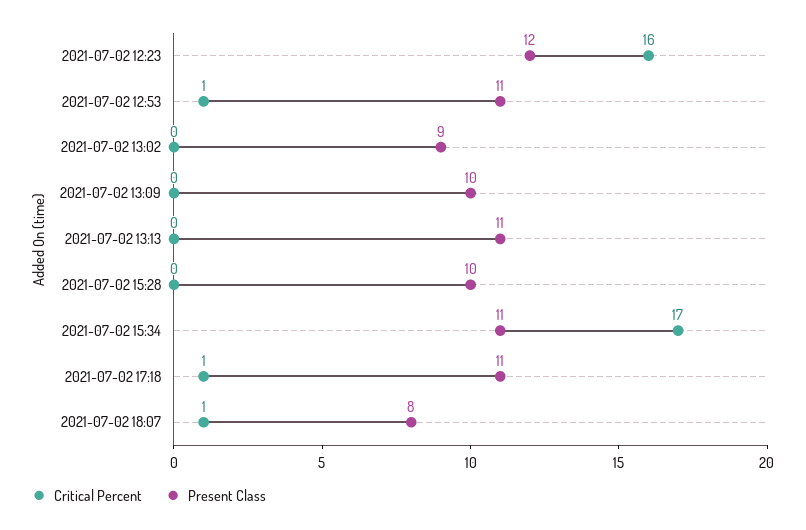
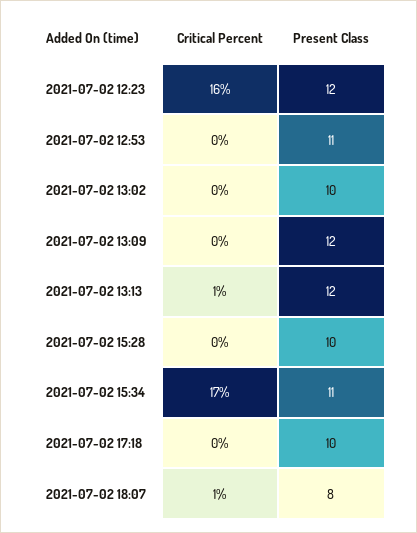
Critical Percent, 2021-07-02 12:53: 1 -> 0
Present Class, 2021-07-02 13:02: 9 -> 10
Present Class, 2021-07-02 13:09: 10 -> 12
Critical Percent, 2021-07-02 13:13: 0 -> 1
Present Class, 2021-07-02 13:13: 11 -> 12
Critical Percent, 2021-07-02 17:18: 1 -> 0
Present Class, 2021-07-02 17:18: 11 -> 10

